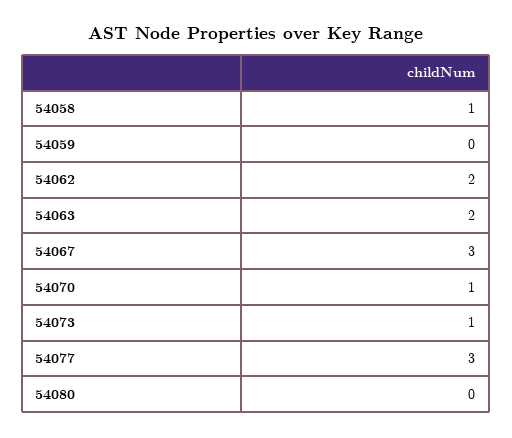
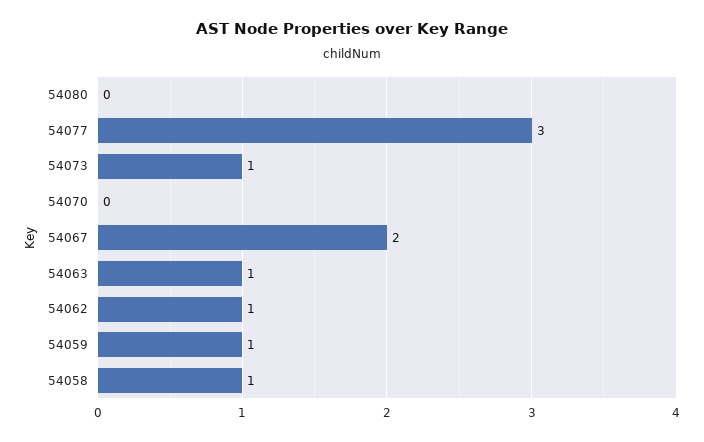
54059: 0 -> 1
54062: 2 -> 1
54063: 2 -> 1
54067: 3 -> 2
54070: 1 -> 0

